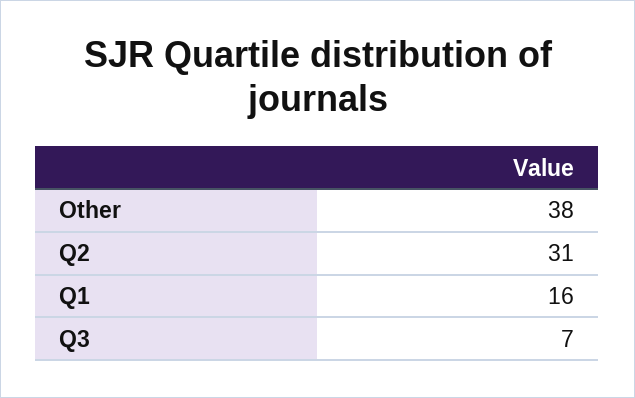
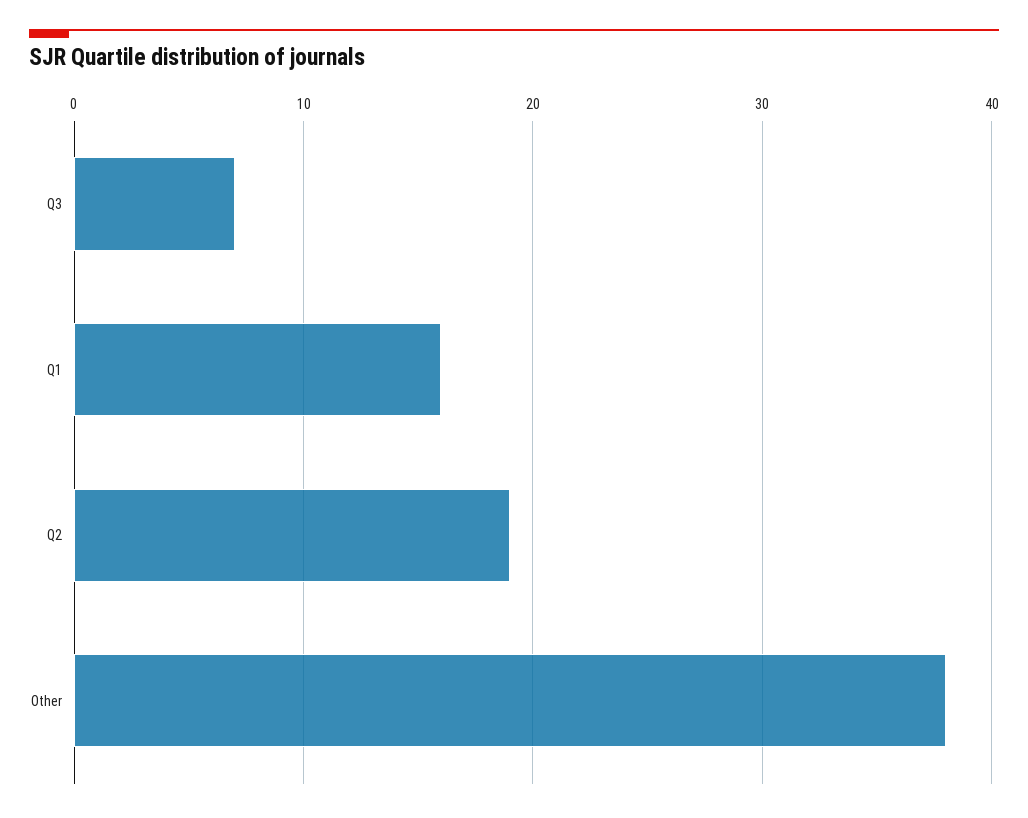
Q2: 31 -> 19

